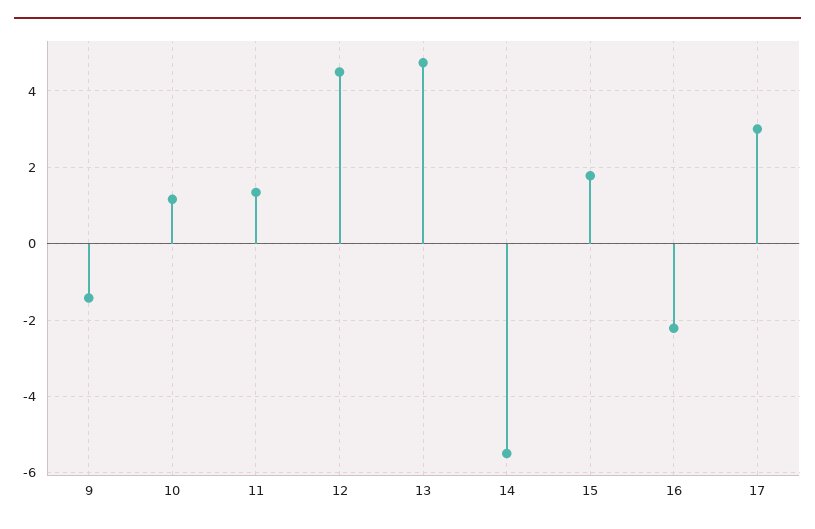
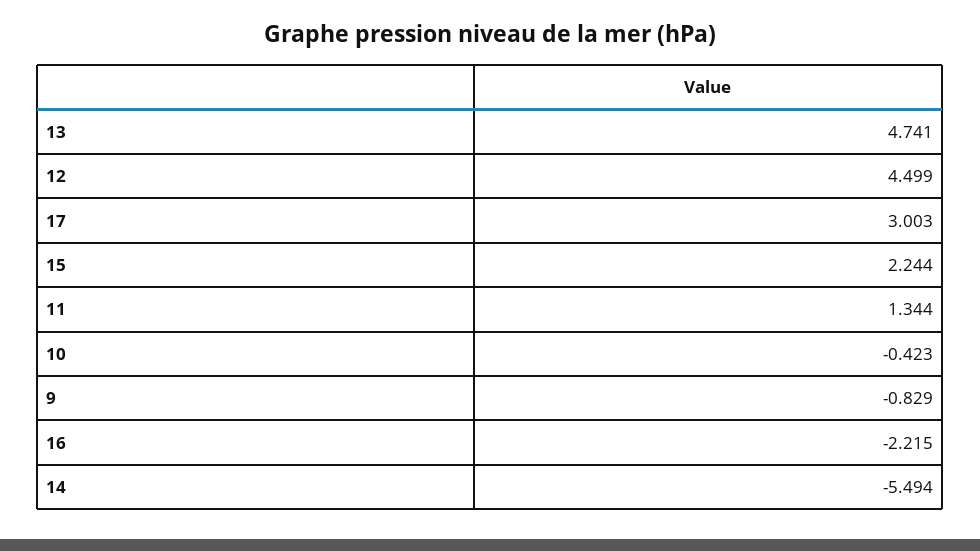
9: -1.4 -> -0.829
10: 1.2 -> -0.423
15: 1.8 -> 2.244

